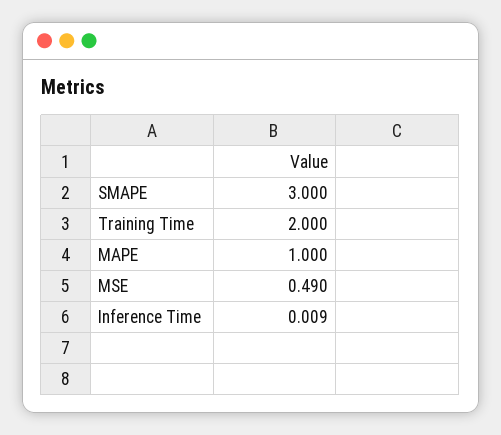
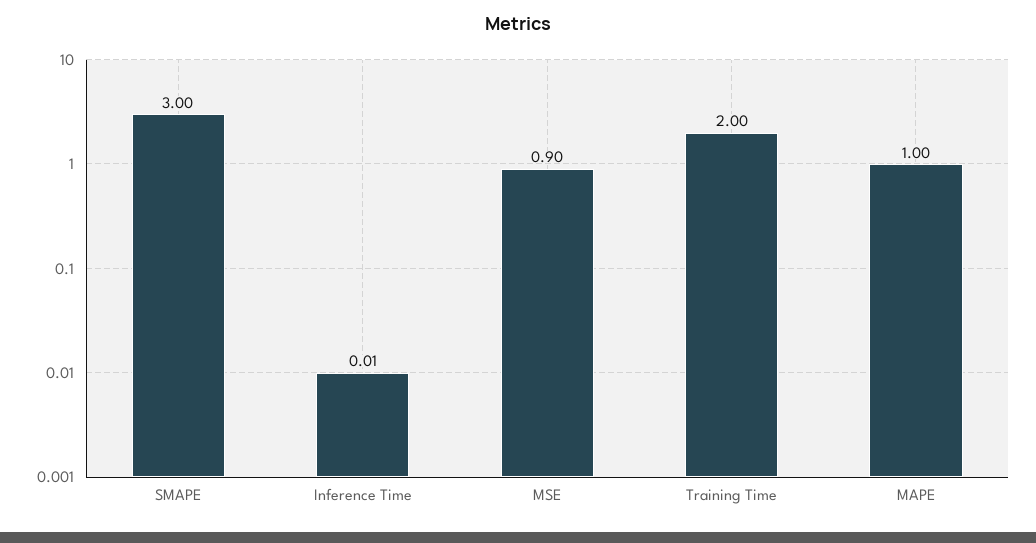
MSE: 0.49 -> 0.9

